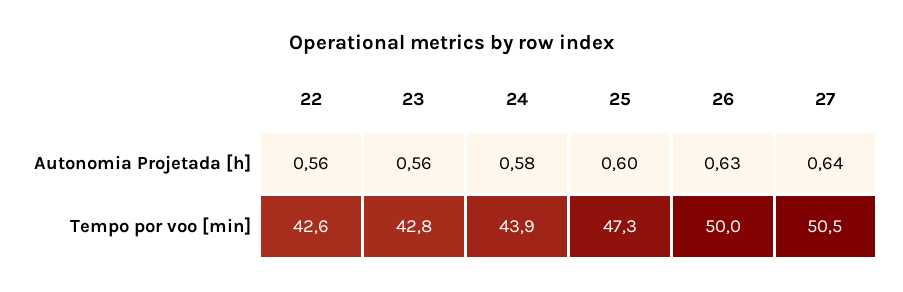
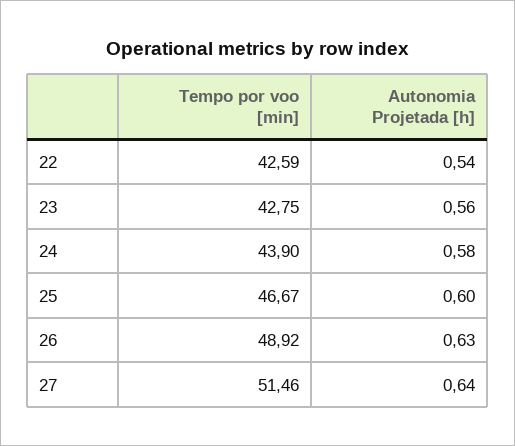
22, Autonomia Projetada [h]: 0.56 -> 0.54
25, Tempo por voo [min]: 47.3 -> 46.67
26, Tempo por voo [min]: 50 -> 48.92
27, Tempo por voo [min]: 50.5 -> 51.46

